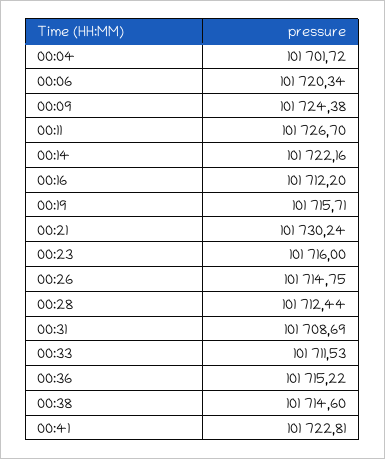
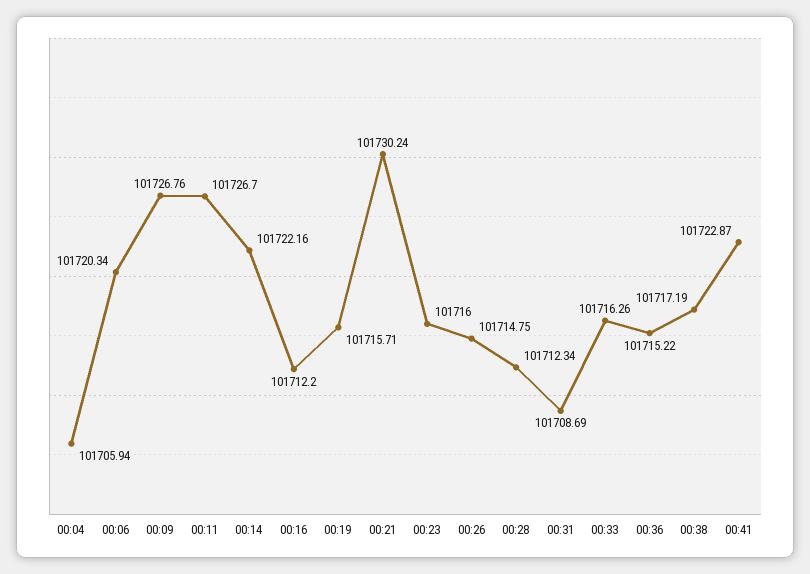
00:04: 101701.72 -> 101705.94
00:09: 101724.38 -> 101726.76
00:28: 101712.44 -> 101712.34
00:33: 101711.53 -> 101716.26
00:38: 101714.6 -> 101717.19
00:41: 101722.81 -> 101722.87

